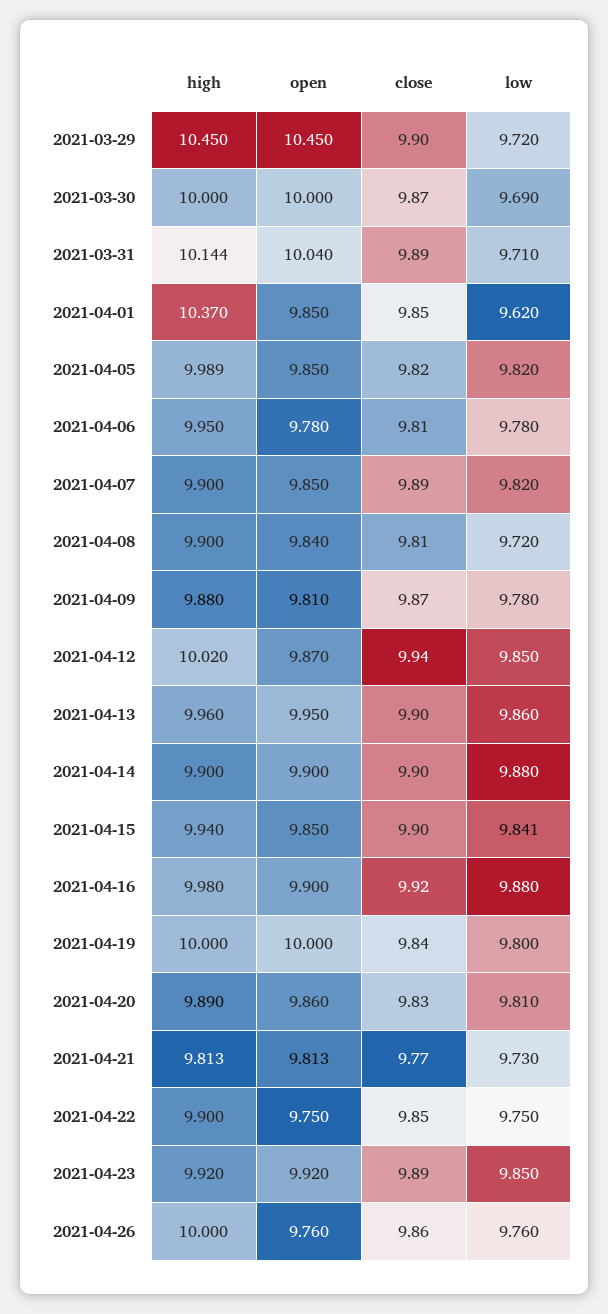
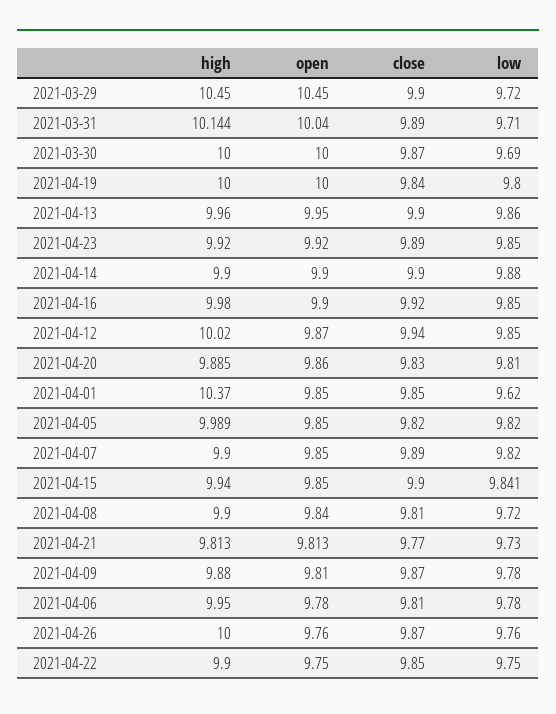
low, 2021-04-16: 9.88 -> 9.85
high, 2021-04-20: 9.89 -> 9.885
close, 2021-04-26: 9.86 -> 9.87

